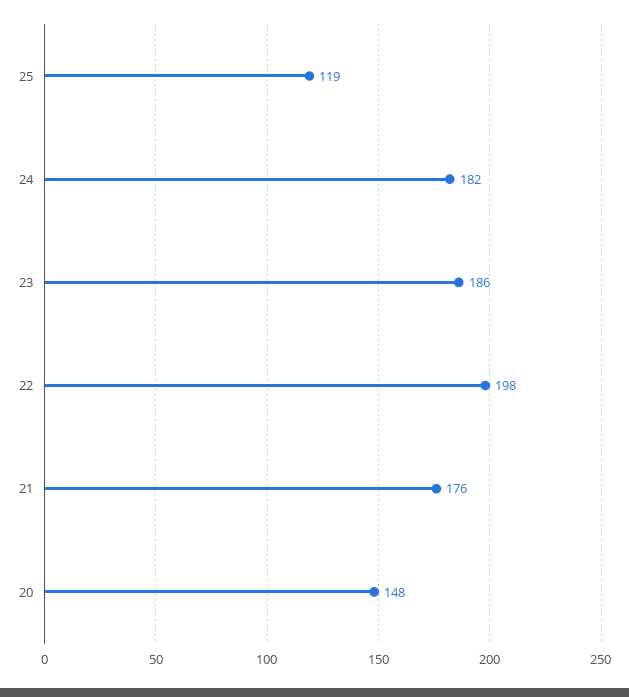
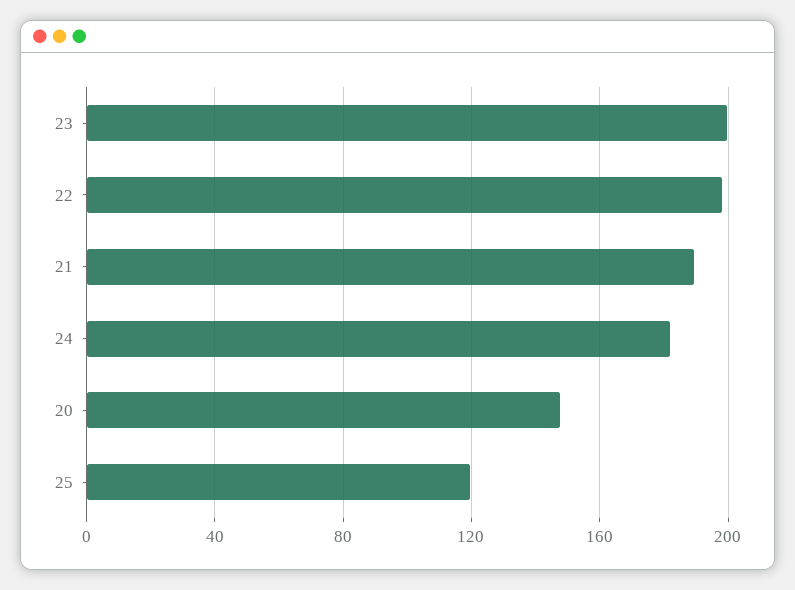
23: 186 -> 200
21: 176 -> 190

